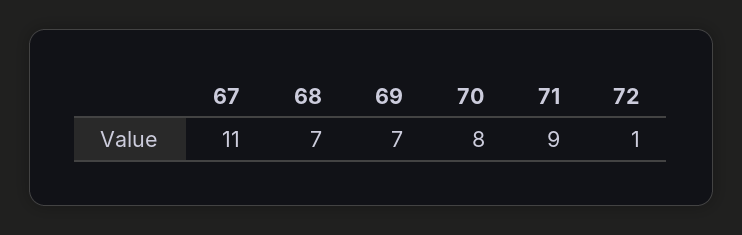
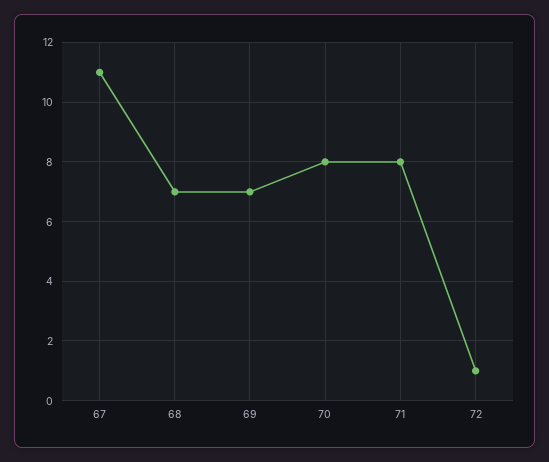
71: 9 -> 8

